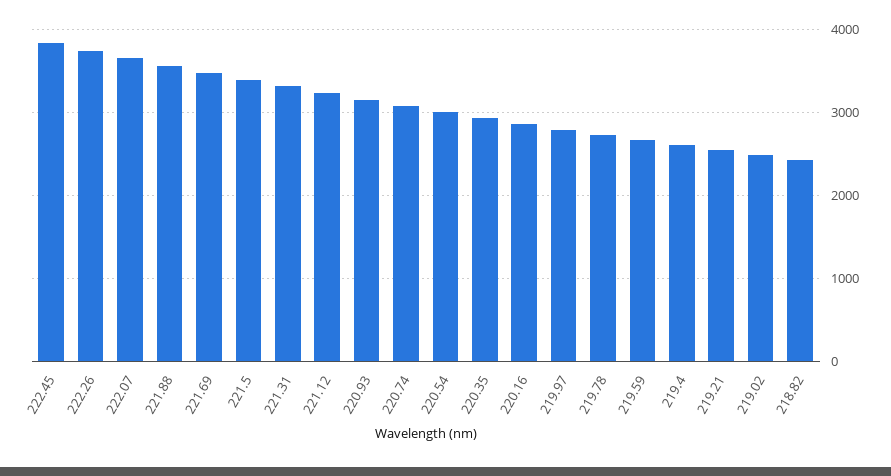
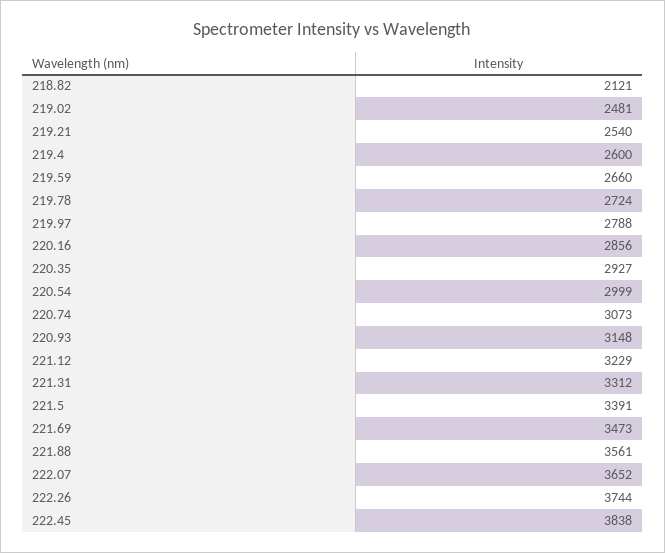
218.82: 2400 -> 2121

